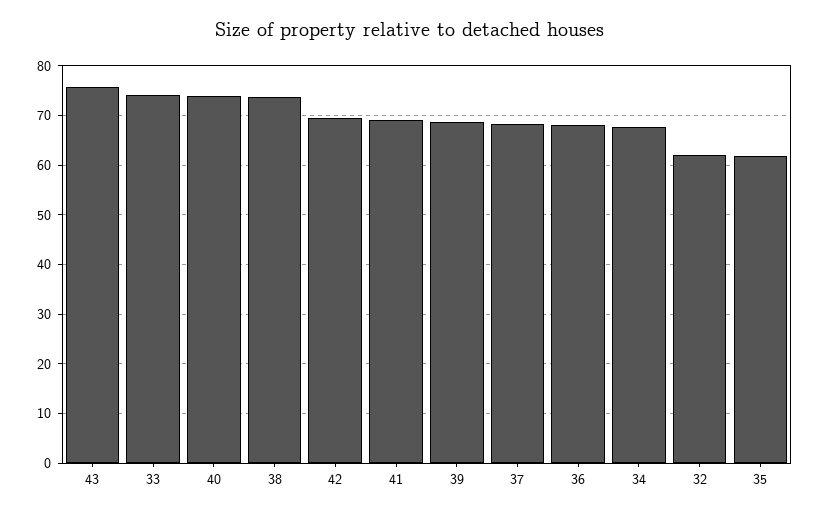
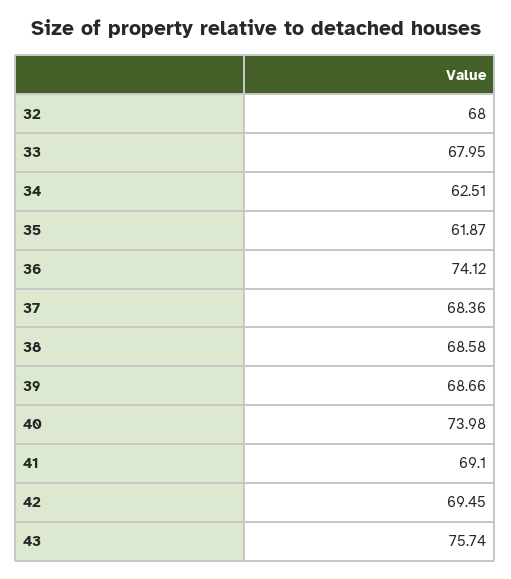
33: 74 -> 67.95
38: 74 -> 68.58
36: 68 -> 74.12
34: 68 -> 62.51
32: 62 -> 68

